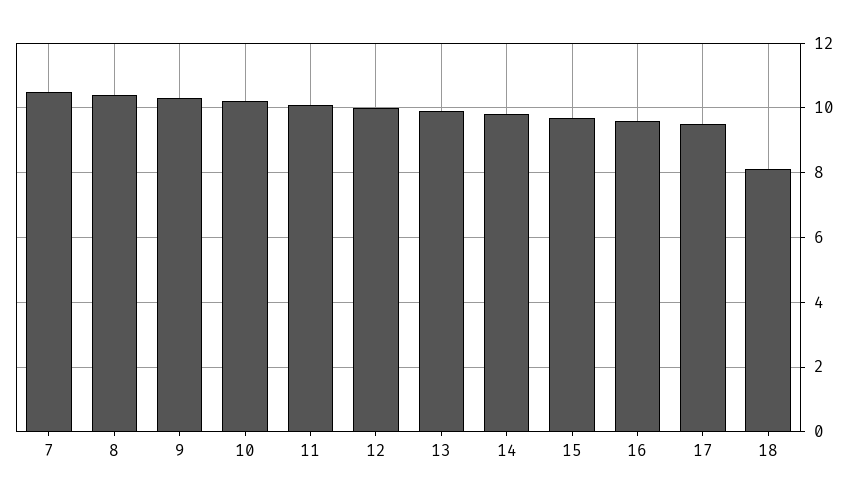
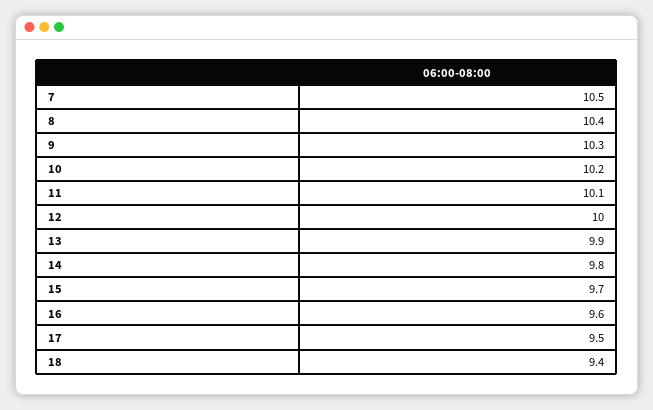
18: 8 -> 9.4

